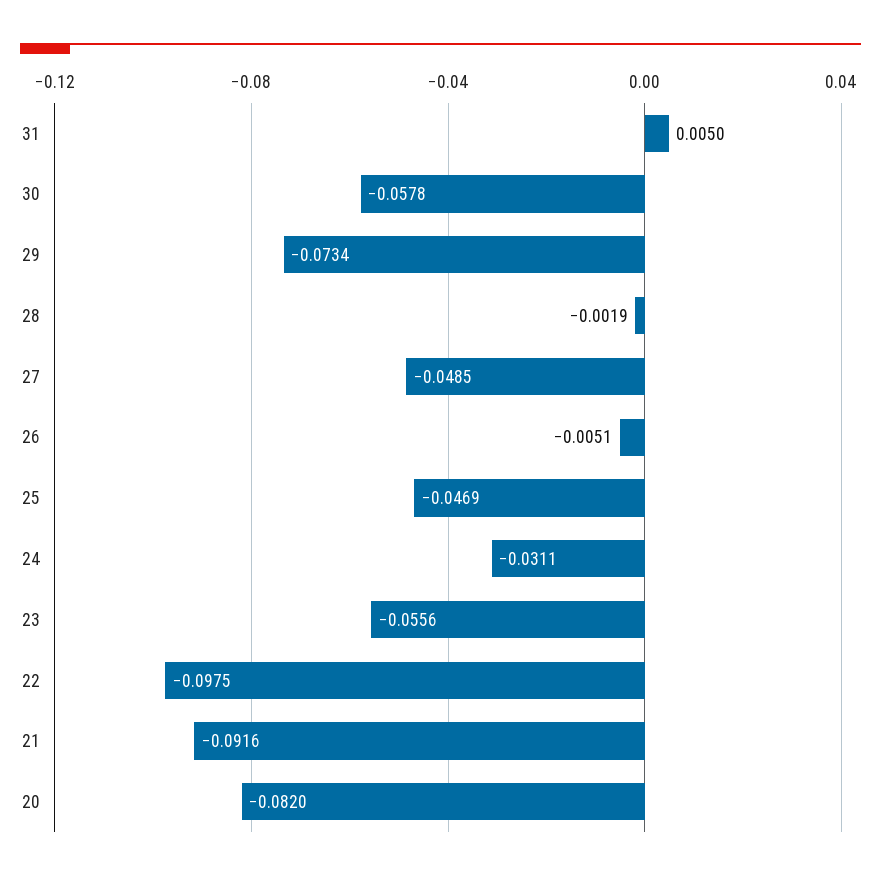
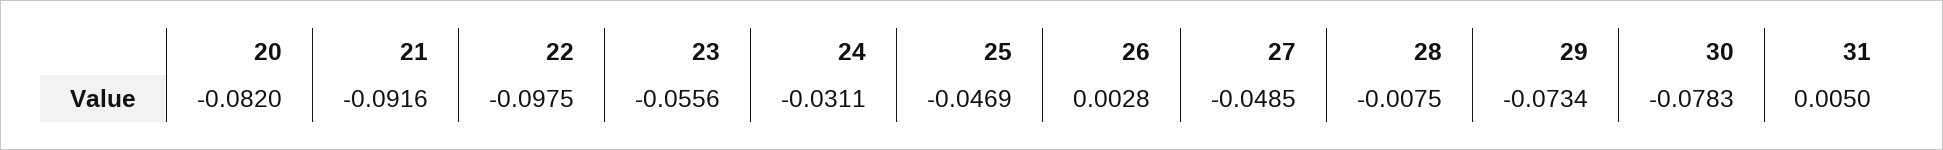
30: -0.0578 -> -0.0783
28: -0.0019 -> -0.0075
26: -0.0051 -> 0.0028

